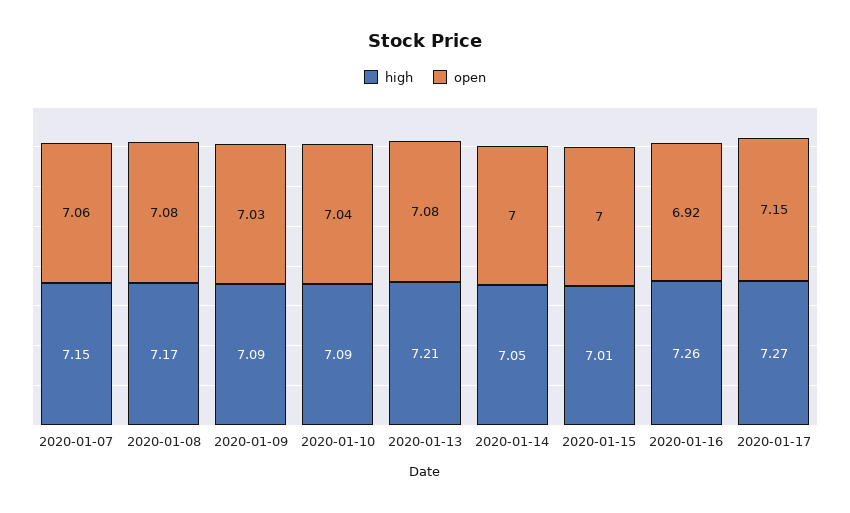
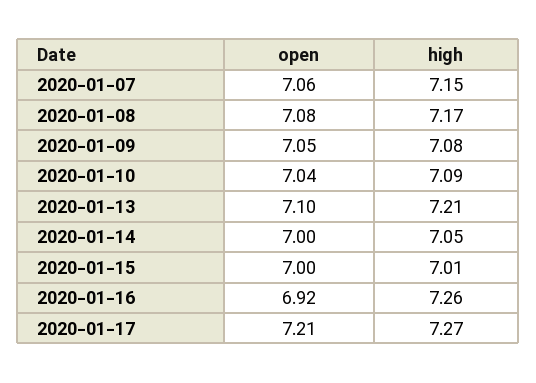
high, 2020-01-09: 7.09 -> 7.08
open, 2020-01-09: 7.03 -> 7.05
open, 2020-01-13: 7.08 -> 7.1
open, 2020-01-17: 7.15 -> 7.21

